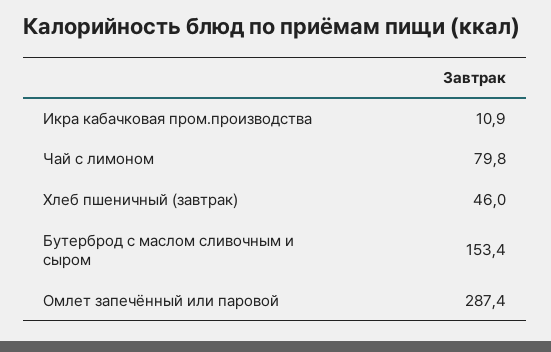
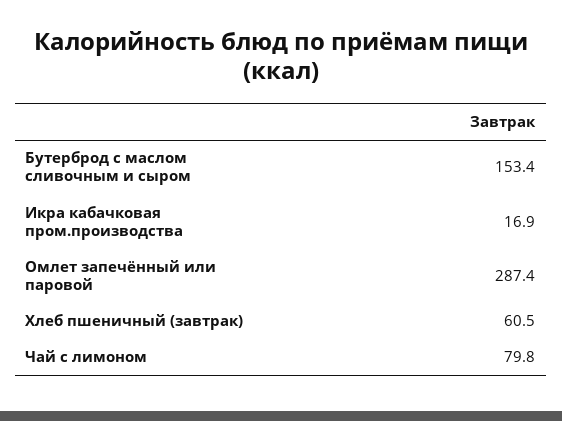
Икра кабачковая пром.производства: 10.9 -> 16.9
Хлеб пшеничный (завтрак): 46 -> 60.5

